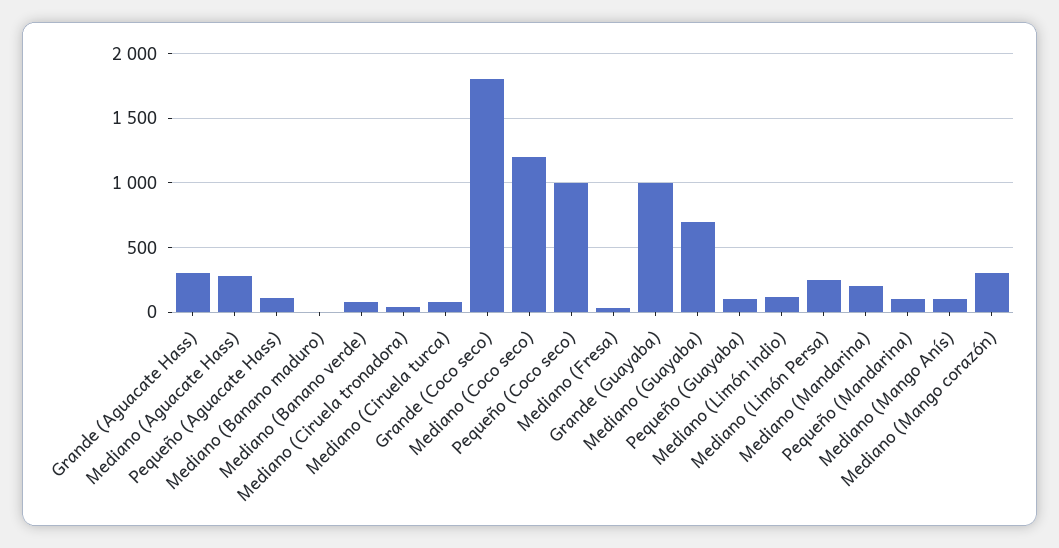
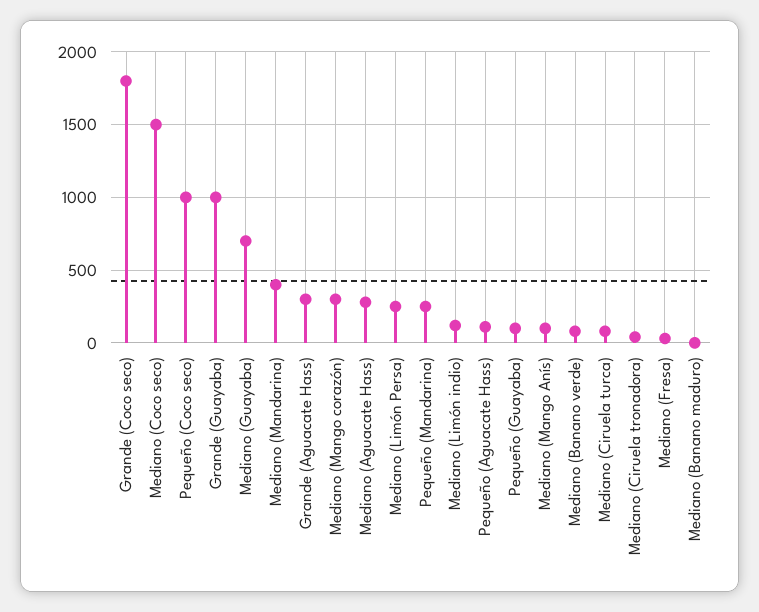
Mediano (Coco seco): 1200 -> 1500
Mediano (Mandarina): 200 -> 400
Pequeño (Mandarina): 100 -> 250

